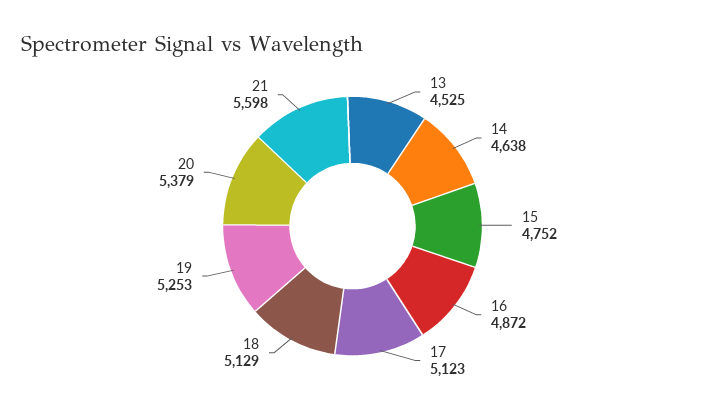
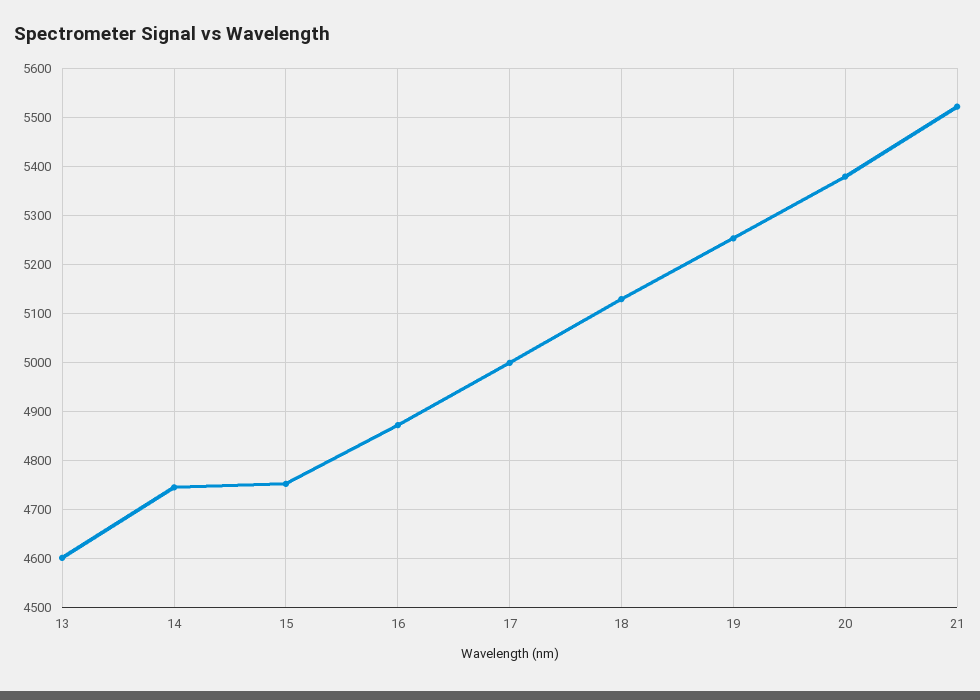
13: 4525 -> 4600
14: 4638 -> 4740
17: 5123 -> 5000
21: 5598 -> 5520

